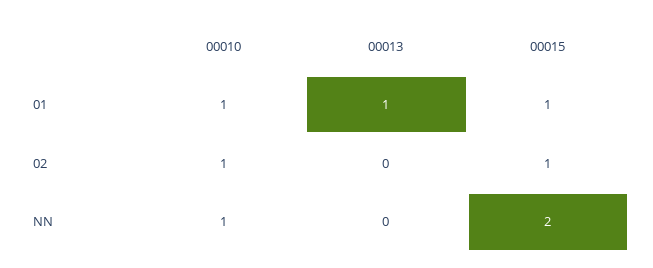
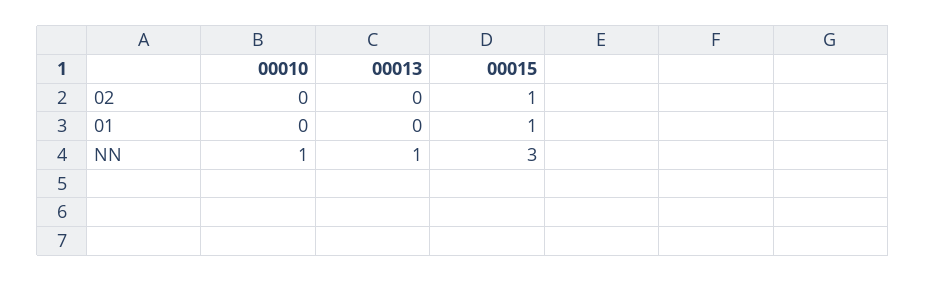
00010, 01: 1 -> 0
00013, 01: 1 -> 0
00010, 02: 1 -> 0
00013, NN: 0 -> 1
00015, NN: 2 -> 3

